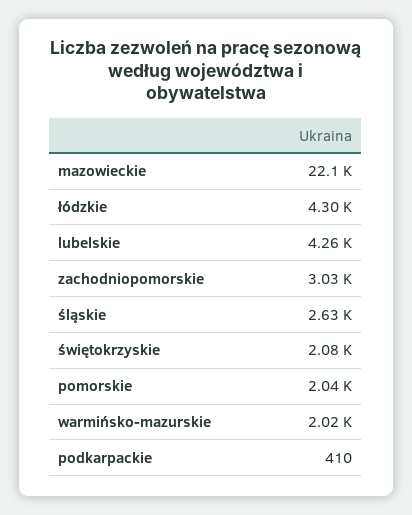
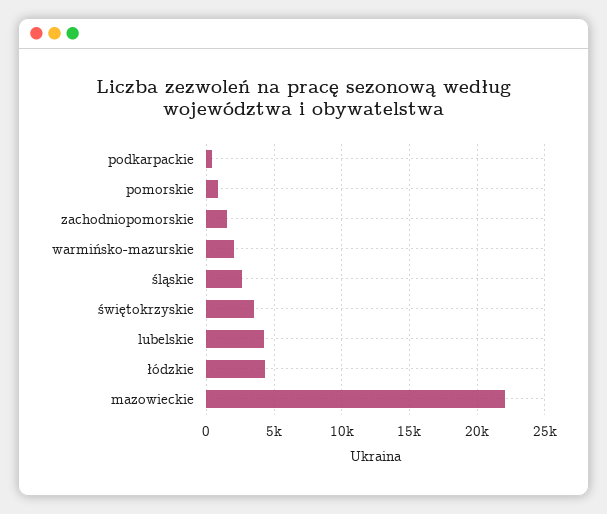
zachodniopomorskie: 3030 -> 1500
świętokrzyskie: 2080 -> 3500
pomorskie: 2040 -> 1000

